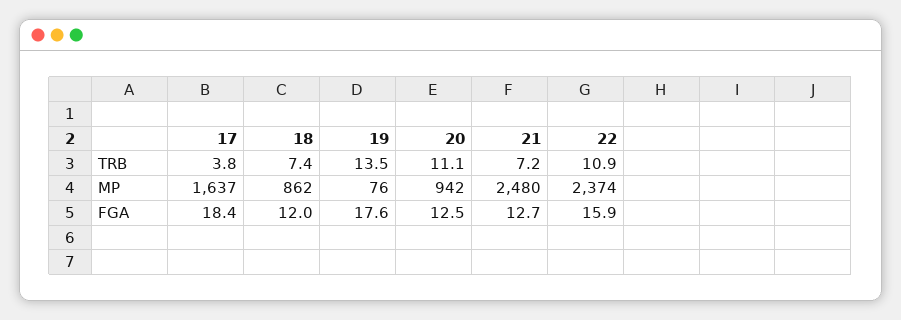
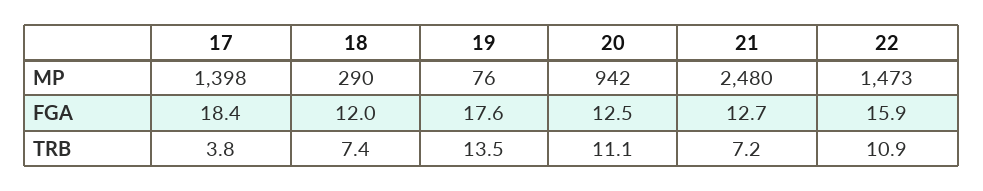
17, MP: 1637 -> 1398
18, MP: 862 -> 290
22, MP: 2374 -> 1473

